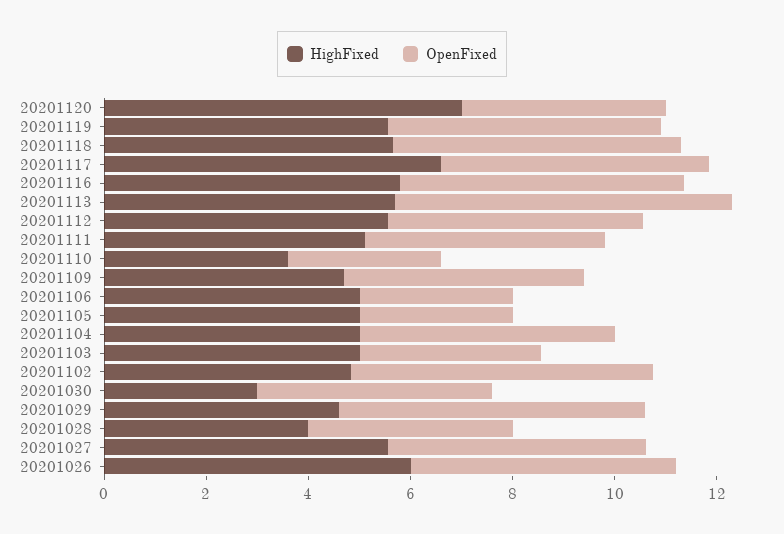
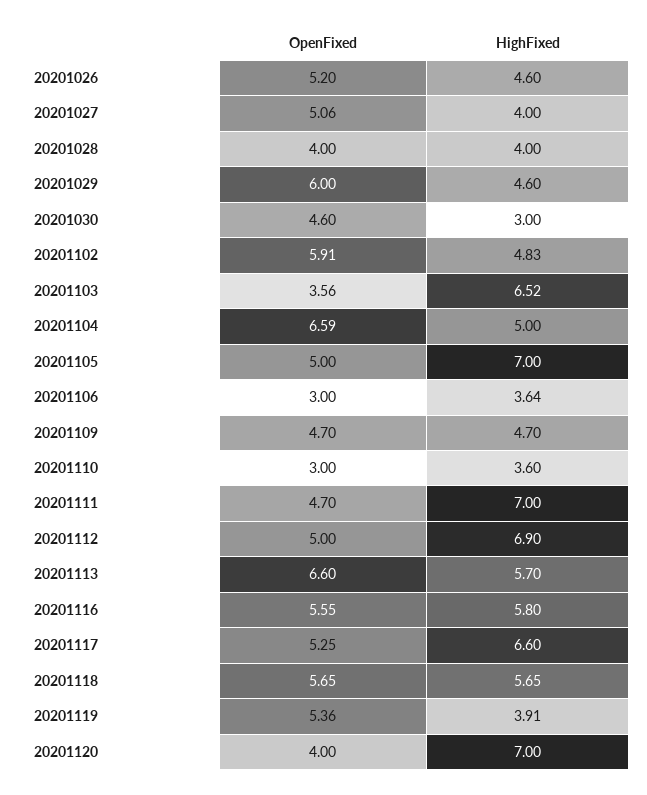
HighFixed, 20201119: 5.5 -> 3.91
HighFixed, 20201112: 5.5 -> 6.9
HighFixed, 20201111: 5 -> 7
HighFixed, 20201106: 5 -> 3.64
HighFixed, 20201105: 5 -> 7
OpenFixed, 20201105: 3 -> 5
OpenFixed, 20201104: 5 -> 6.59
HighFixed, 20201103: 5 -> 6.52
HighFixed, 20201027: 5.5 -> 4
HighFixed, 20201026: 6 -> 4.6

